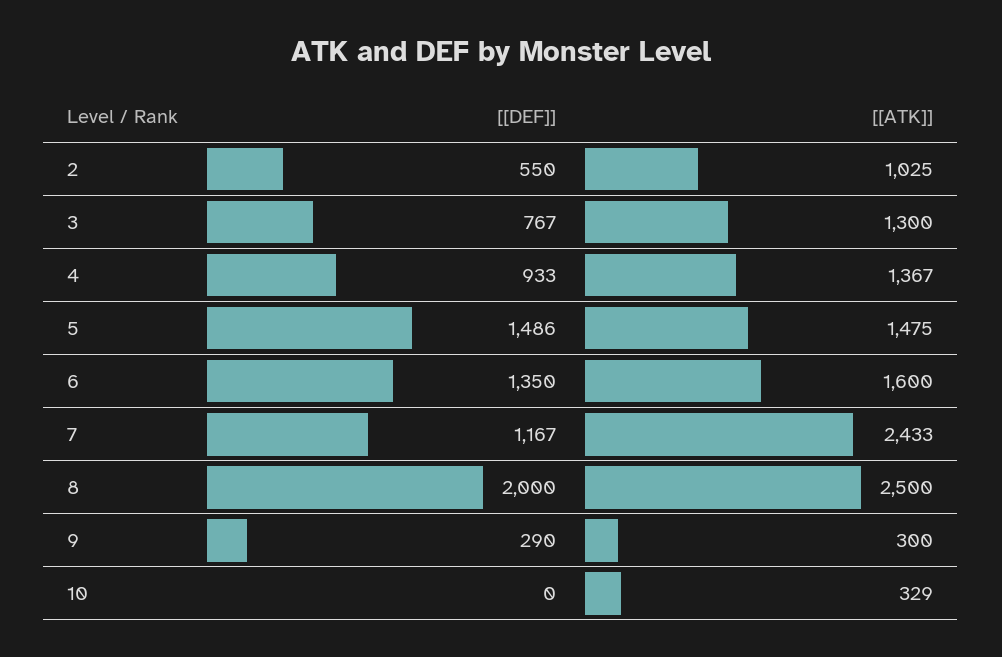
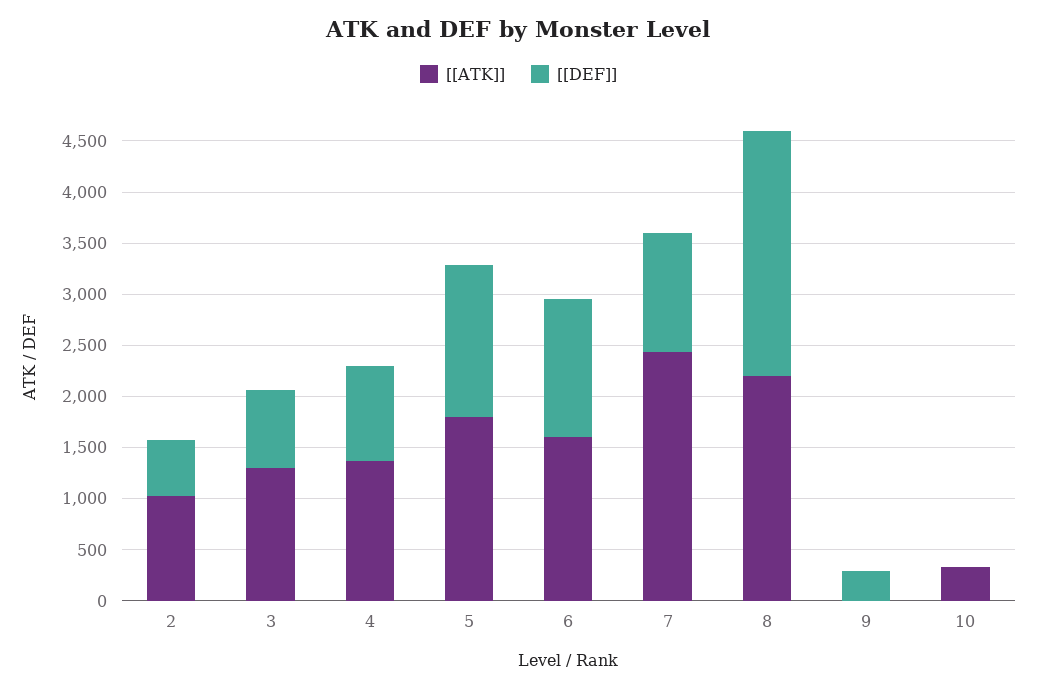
[[ATK]], 5: 1475 -> 1800
[[DEF]], 8: 2000 -> 2400
[[ATK]], 8: 2500 -> 2200
[[ATK]], 9: 300 -> 0

